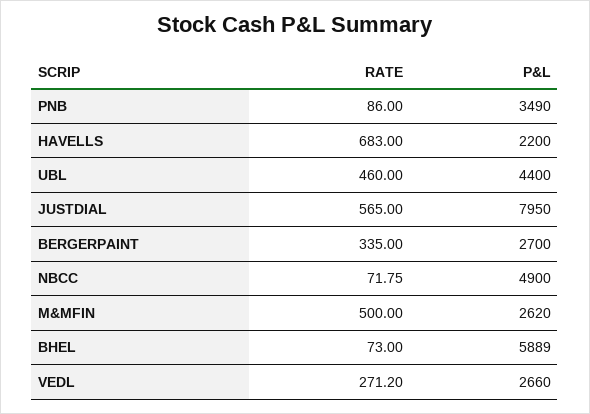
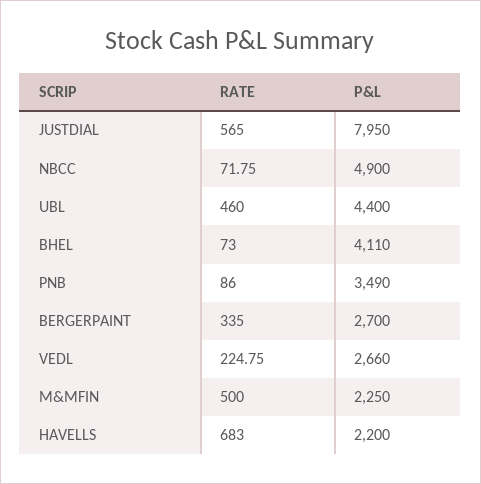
P&L, M&MFIN: 2620 -> 2250
P&L, BHEL: 5889 -> 4110
RATE, VEDL: 271.2 -> 224.75

